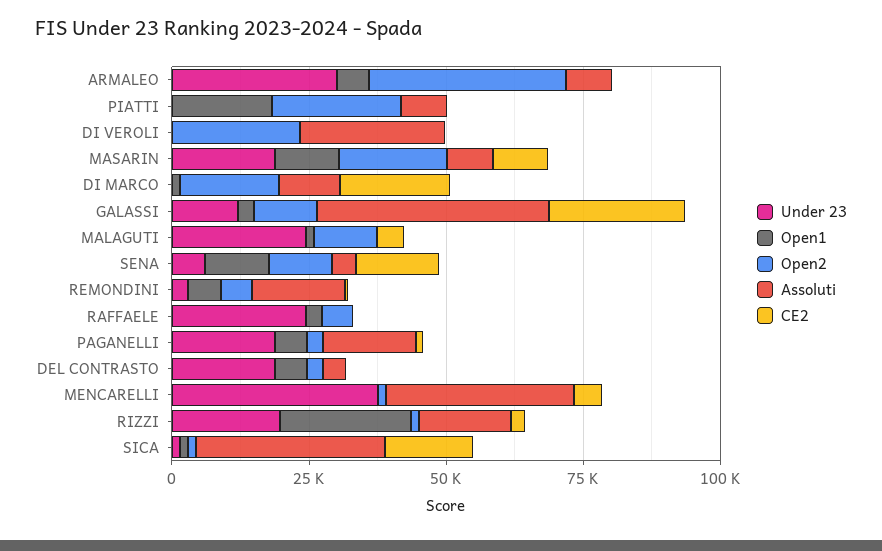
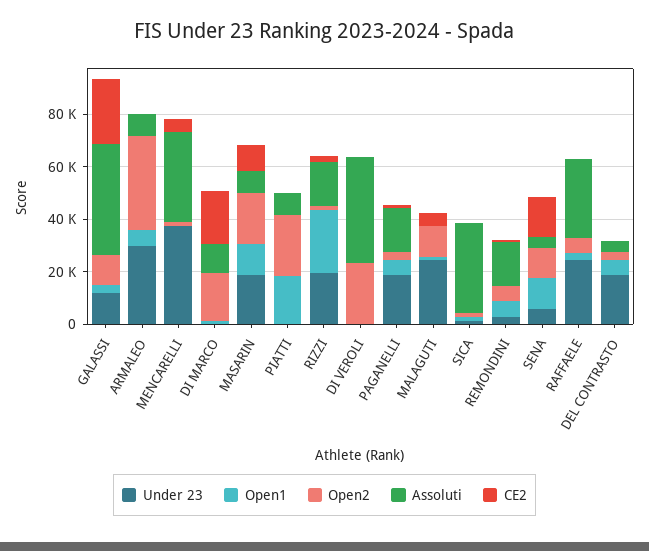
Assoluti, DI VEROLI: 25000 -> 40000
Assoluti, RAFFAELE: 0 -> 30000
CE2, SICA: 15000 -> 0

